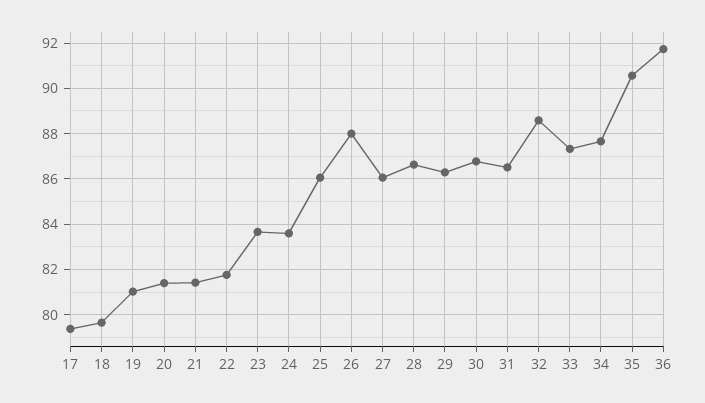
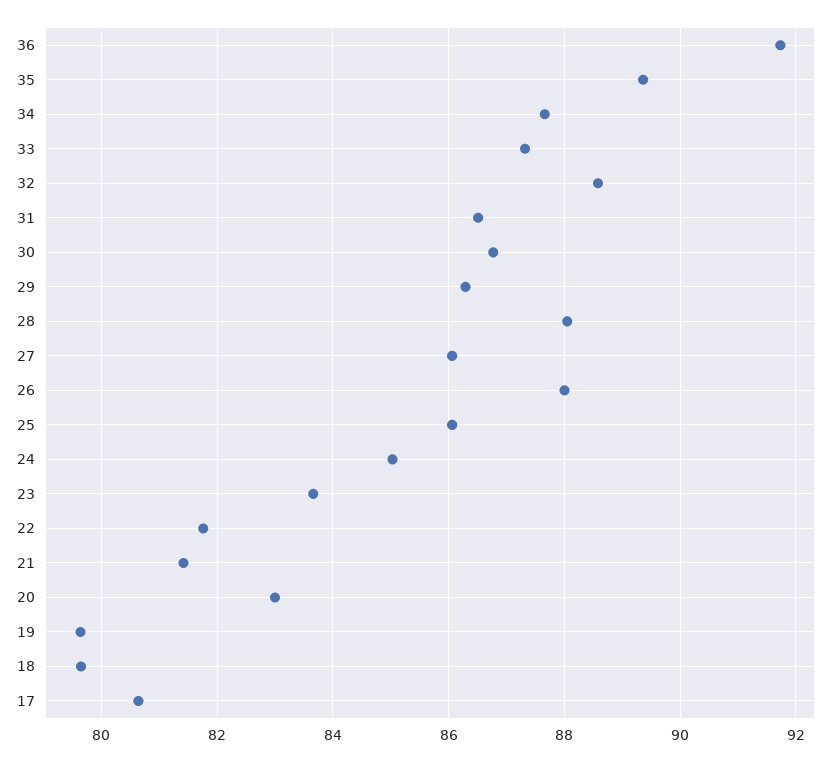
17: 79.5 -> 80.6
19: 81 -> 79.6
20: 81.5 -> 83
24: 83.5 -> 85
28: 86.5 -> 88
35: 90.5 -> 89.4

